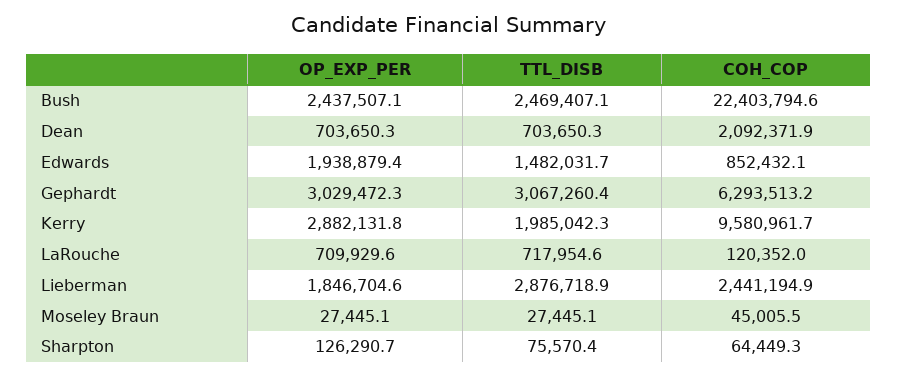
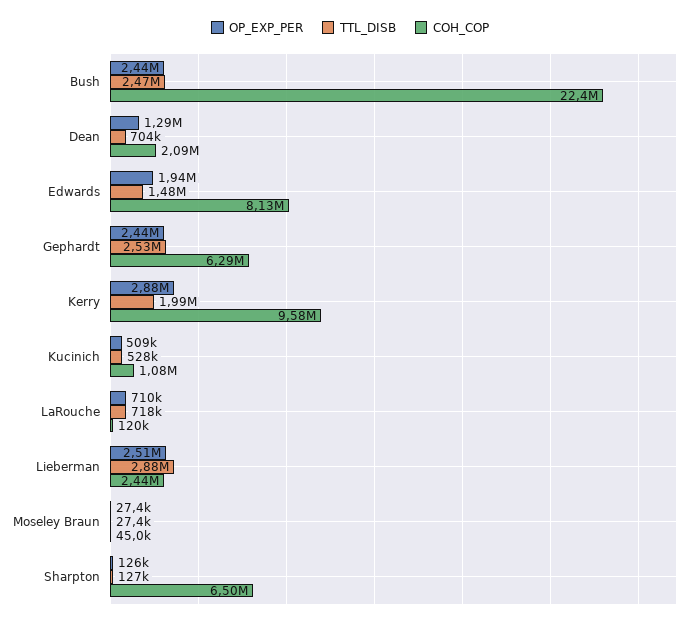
OP_EXP_PER, Dean: 703650.3 -> 1290000
COH_COP, Edwards: 852432.1 -> 8130000
OP_EXP_PER, Gephardt: 3029472.3 -> 2440000
TTL_DISB, Gephardt: 3067260.4 -> 2530000
OP_EXP_PER, Lieberman: 1846704.6 -> 2510000
TTL_DISB, Sharpton: 75570.4 -> 127000
COH_COP, Sharpton: 64449.3 -> 6500000
OP_EXP_PER, Kucinich: none -> 509000
TTL_DISB, Kucinich: none -> 528000
COH_COP, Kucinich: none -> 1080000

